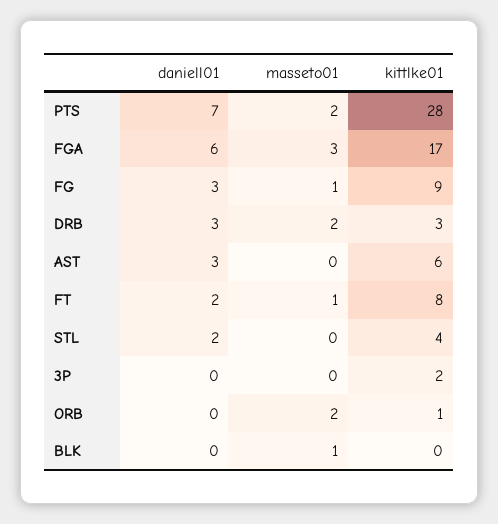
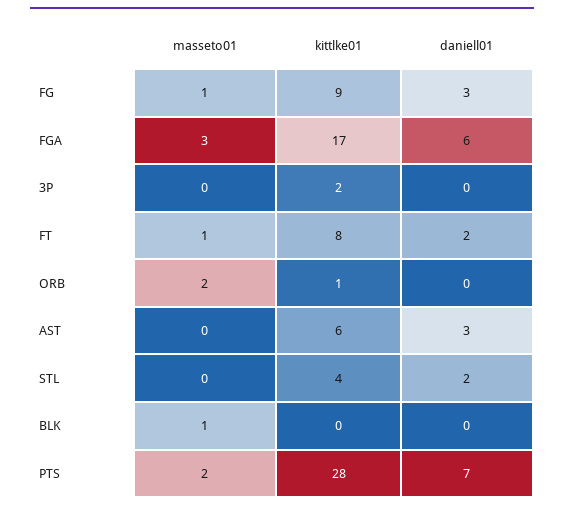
daniell01, DRB: 3 -> none
masseto01, DRB: 2 -> none
kittlke01, DRB: 3 -> none

